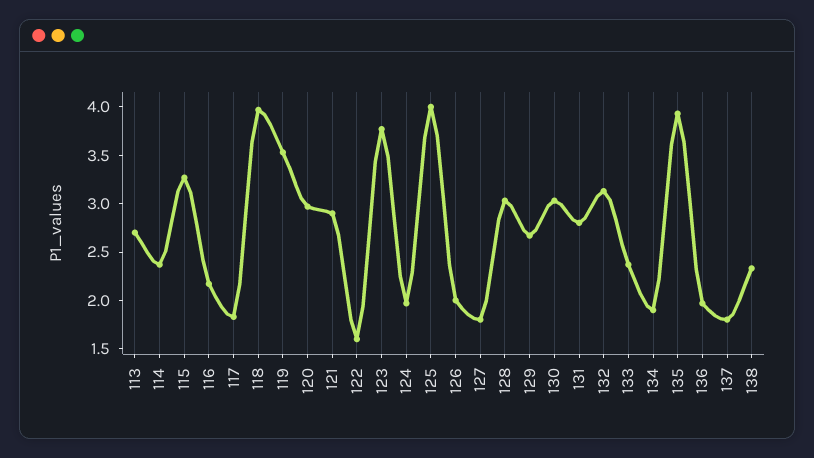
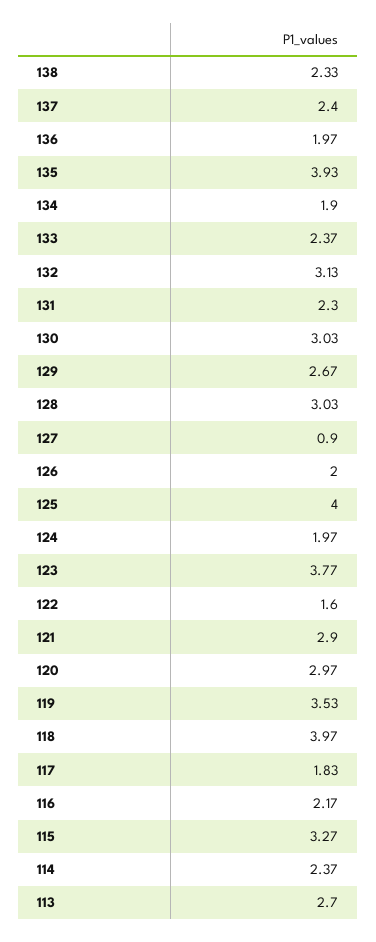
127: 1.8 -> 0.9
131: 2.8 -> 2.3
137: 1.8 -> 2.4

